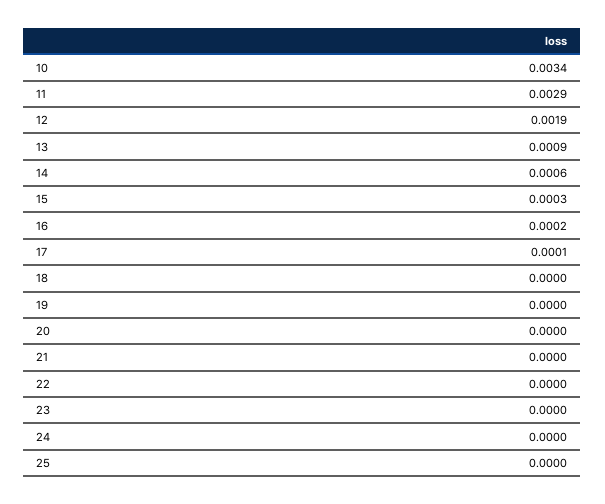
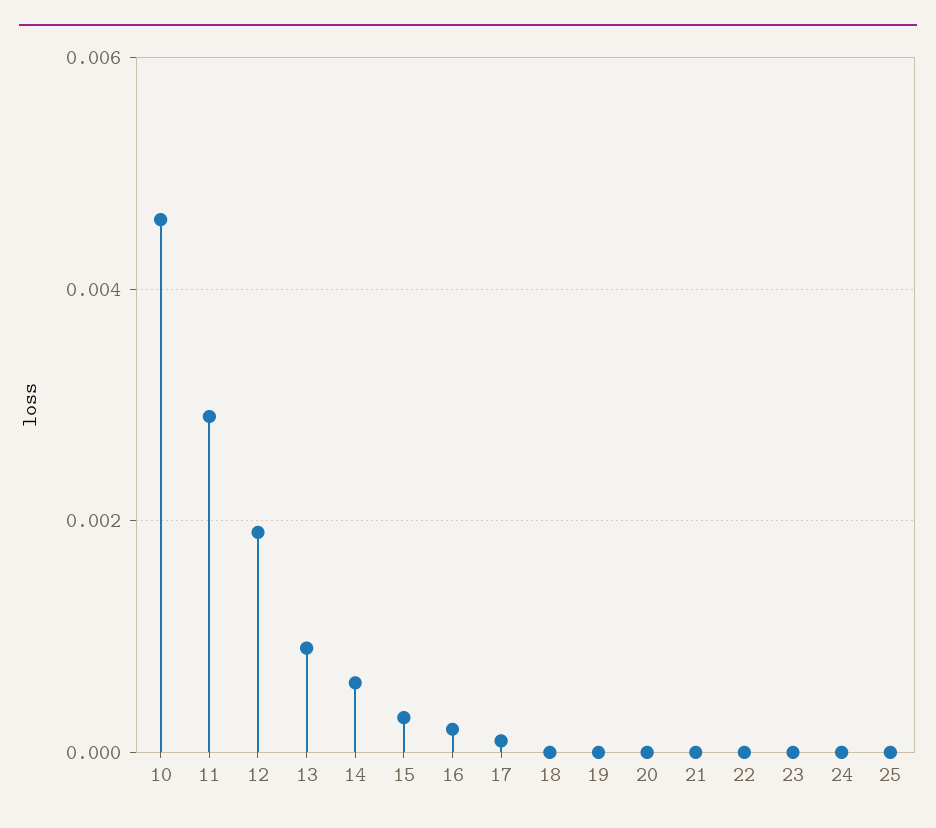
10: 0.0034 -> 0.0045

